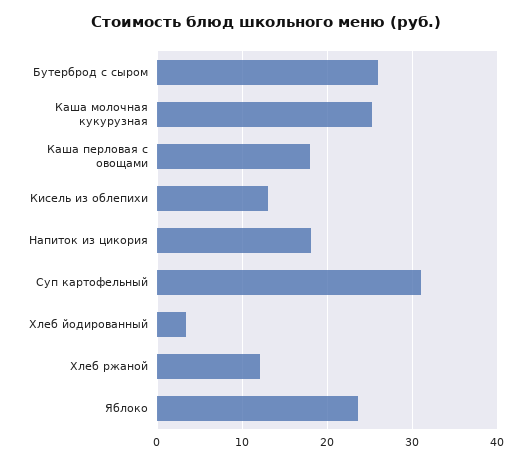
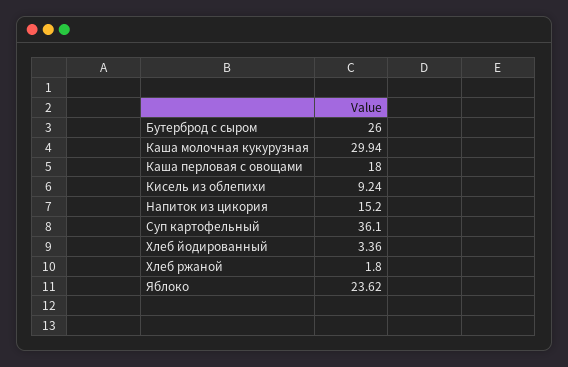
Каша молочная кукурузная: 25 -> 29.94
Кисель из облепихи: 13 -> 9.24
Напиток из цикория: 18 -> 15.2
Суп картофельный: 31 -> 36.1
Хлеб ржаной: 12 -> 1.8

